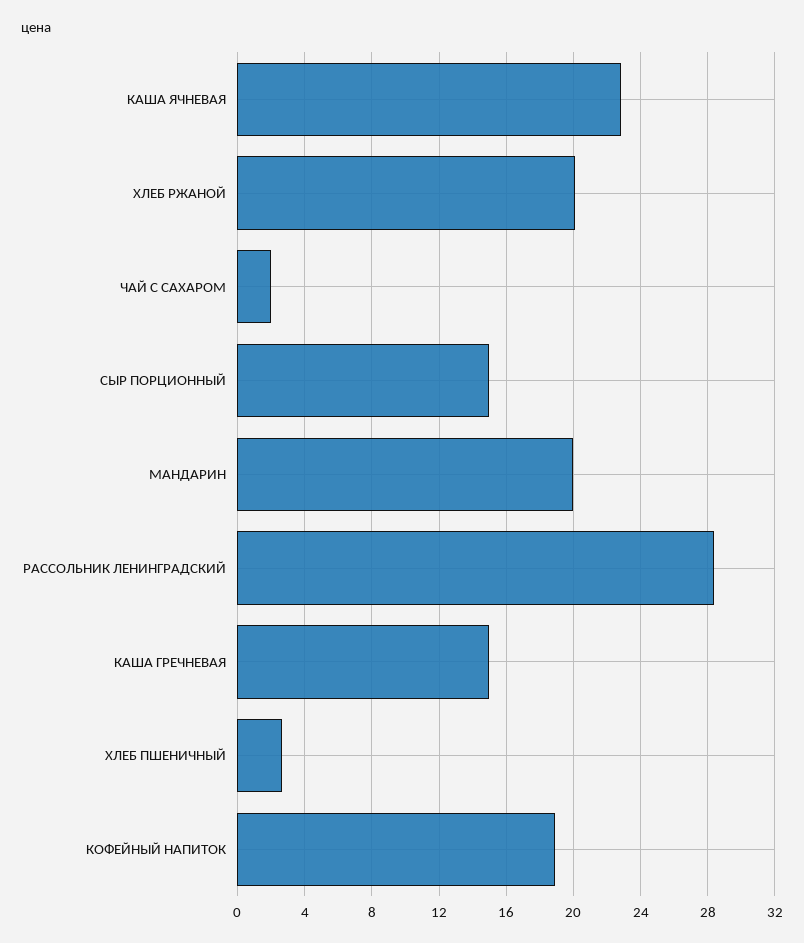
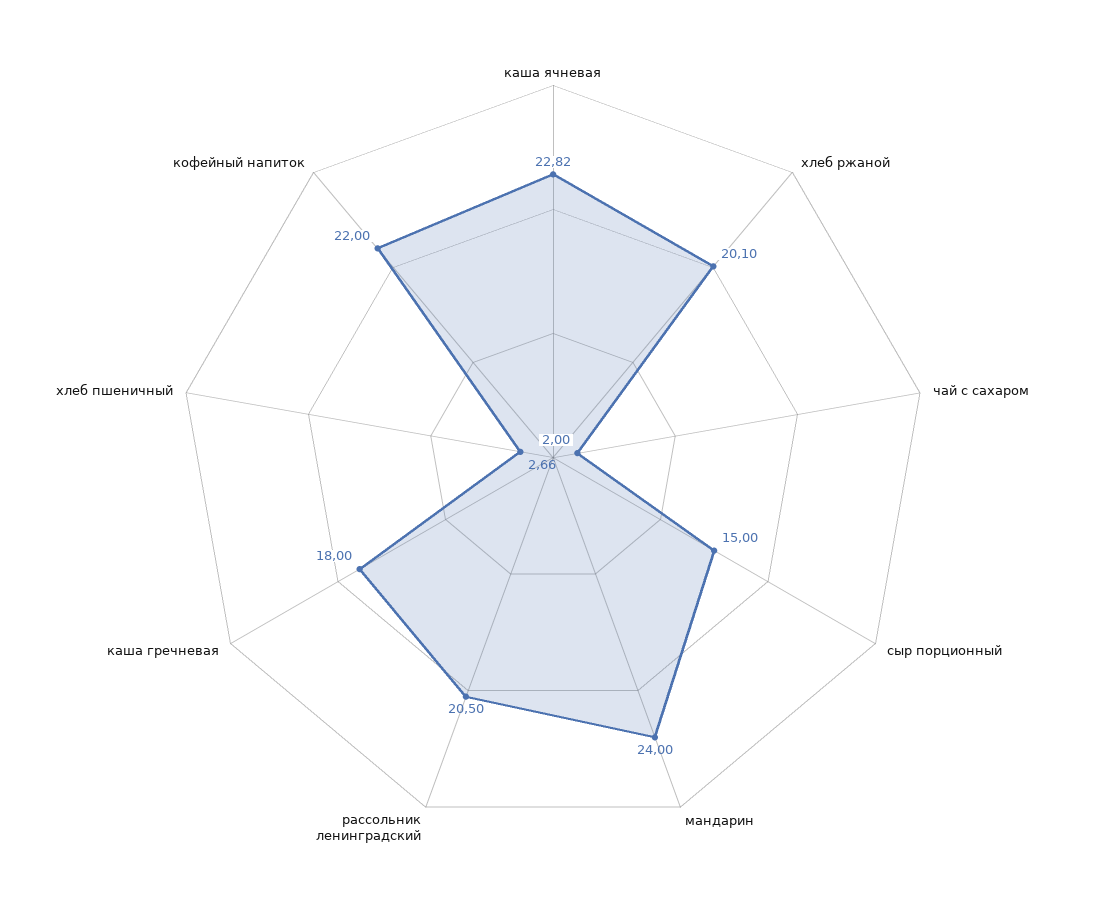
МАНДАРИН: 20 -> 24
РАССОЛЬНИК ЛЕНИНГРАДСКИЙ: 28.5 -> 20.5
КАША ГРЕЧНЕВАЯ: 15 -> 18
КОФЕЙНЫЙ НАПИТОК: 19 -> 22

